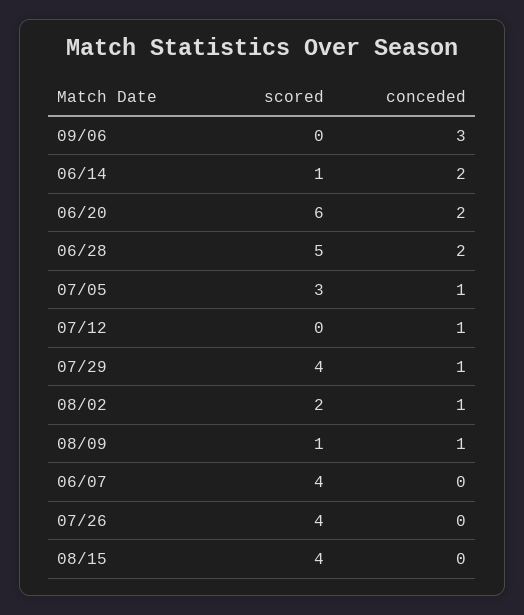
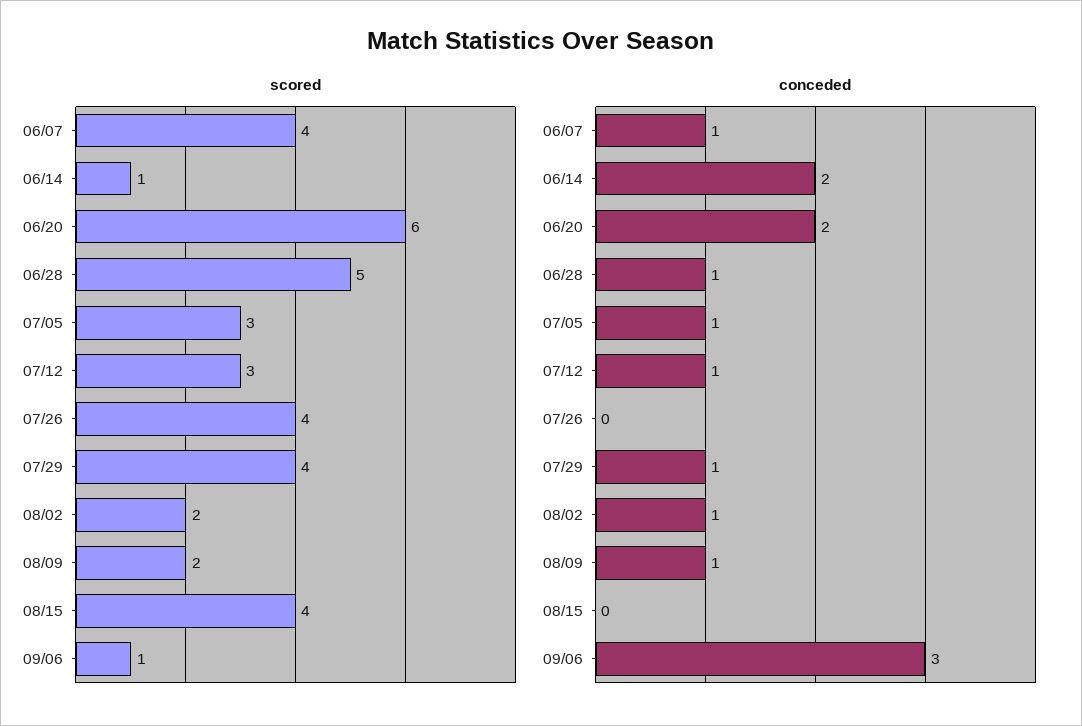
scored, 09/06: 0 -> 1
conceded, 06/28: 2 -> 1
scored, 07/12: 0 -> 3
scored, 08/09: 1 -> 2
conceded, 06/07: 0 -> 1

